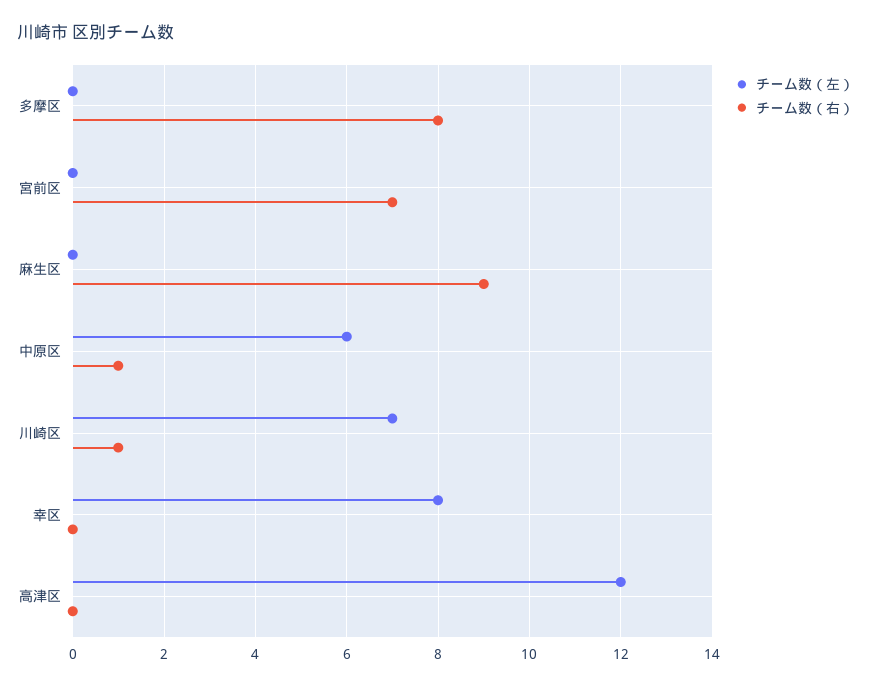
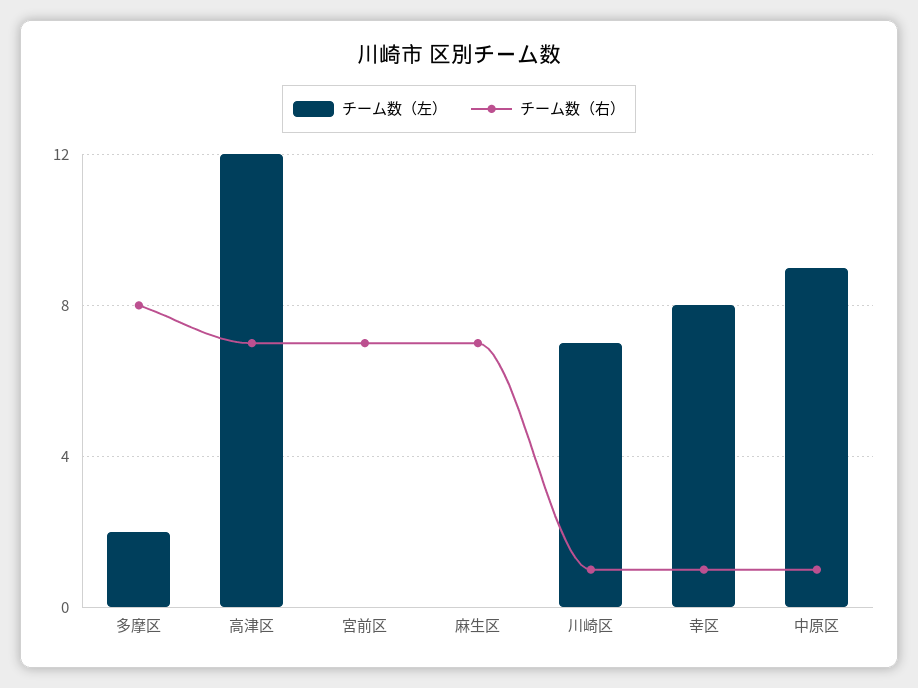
チーム数（左）, 多摩区: 0 -> 2
チーム数（右）, 麻生区: 9 -> 7
チーム数（左）, 中原区: 6 -> 9
チーム数（右）, 幸区: 0 -> 1
チーム数（右）, 高津区: 0 -> 7

